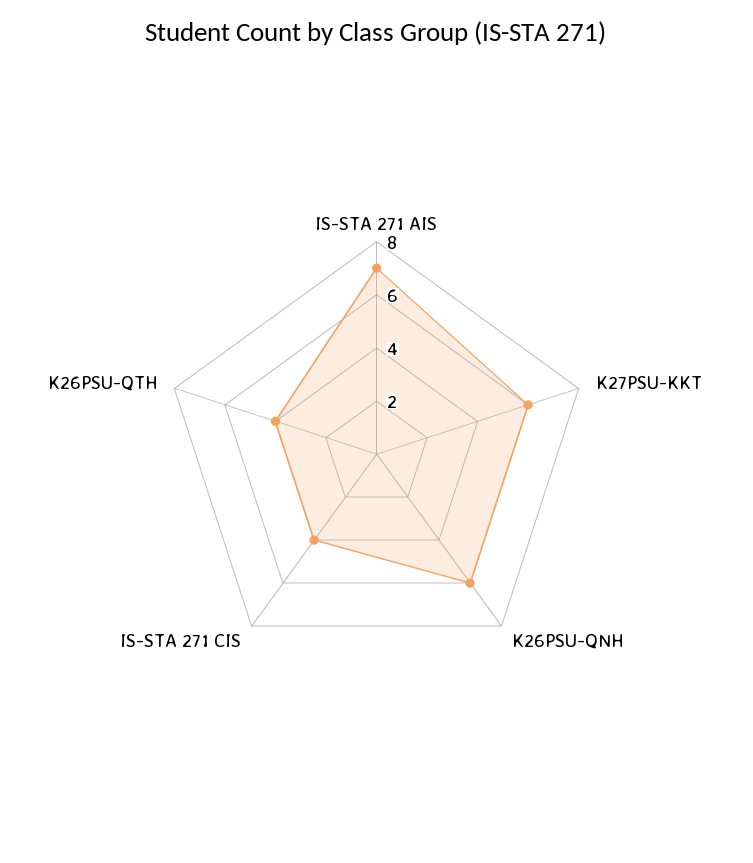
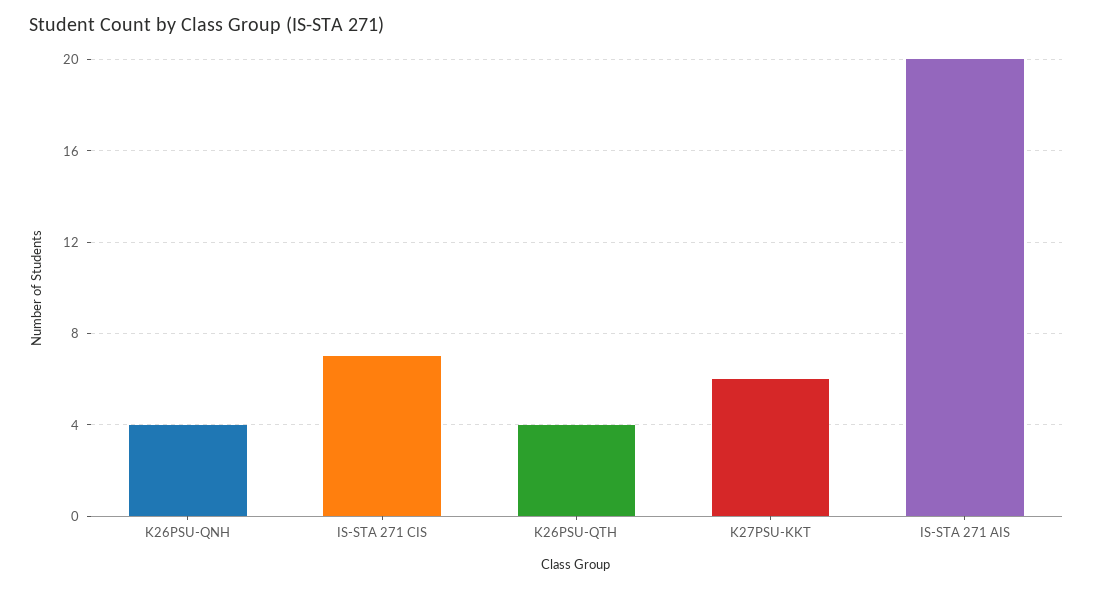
IS-STA 271 AIS: 7 -> 20
K26PSU-QNH: 6 -> 4
IS-STA 271 CIS: 4 -> 7

